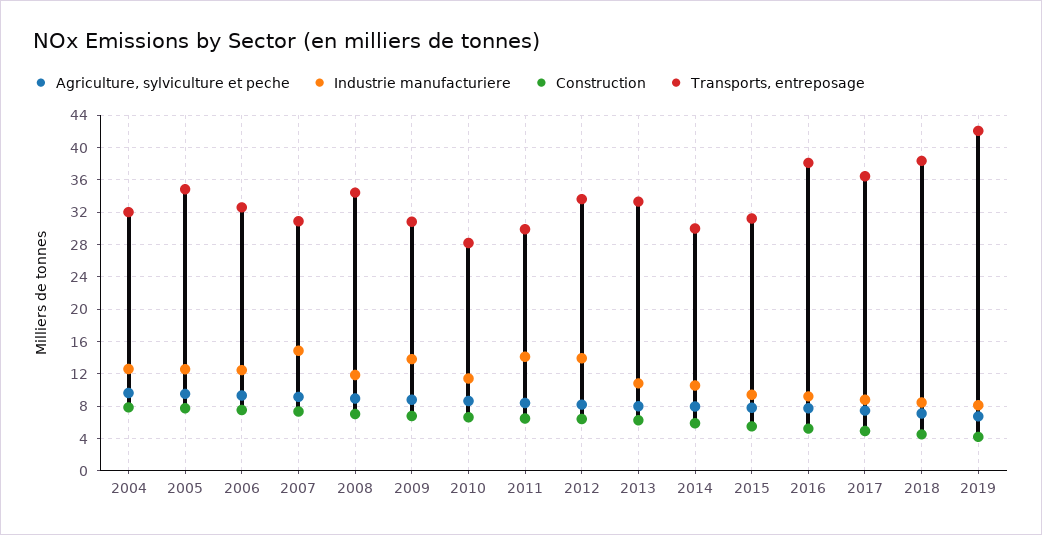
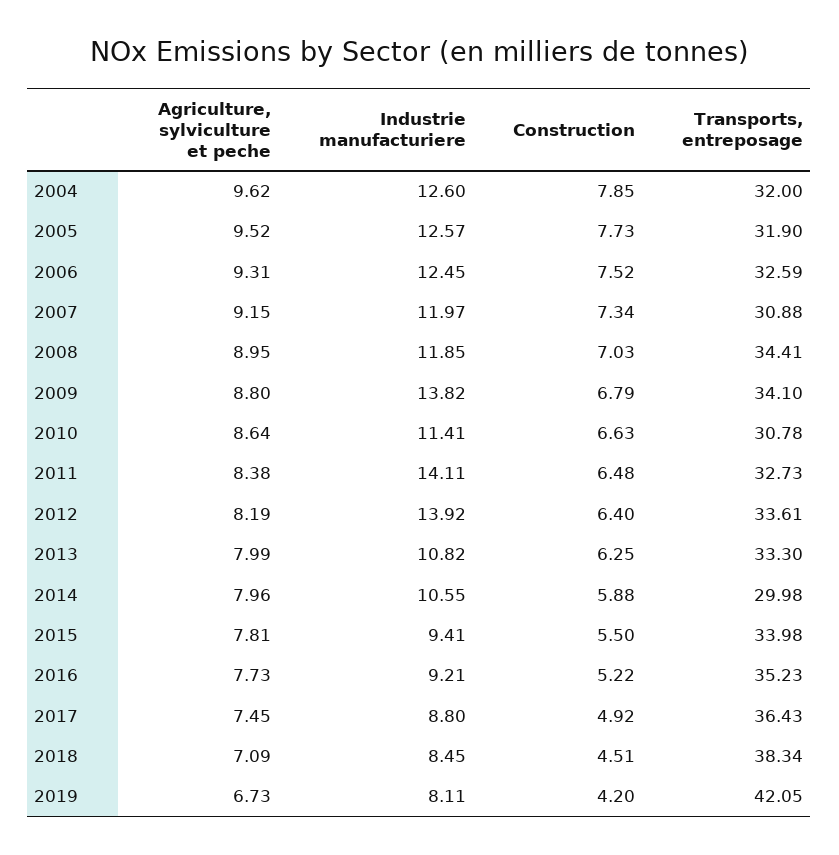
Transports, entreposage, 2005: 35 -> 31.9
Industrie manufacturiere, 2007: 15 -> 11.97
Transports, entreposage, 2009: 31 -> 34.1
Transports, entreposage, 2010: 28 -> 30.78
Transports, entreposage, 2011: 30 -> 32.73
Transports, entreposage, 2015: 31 -> 33.98
Transports, entreposage, 2016: 38 -> 35.23

